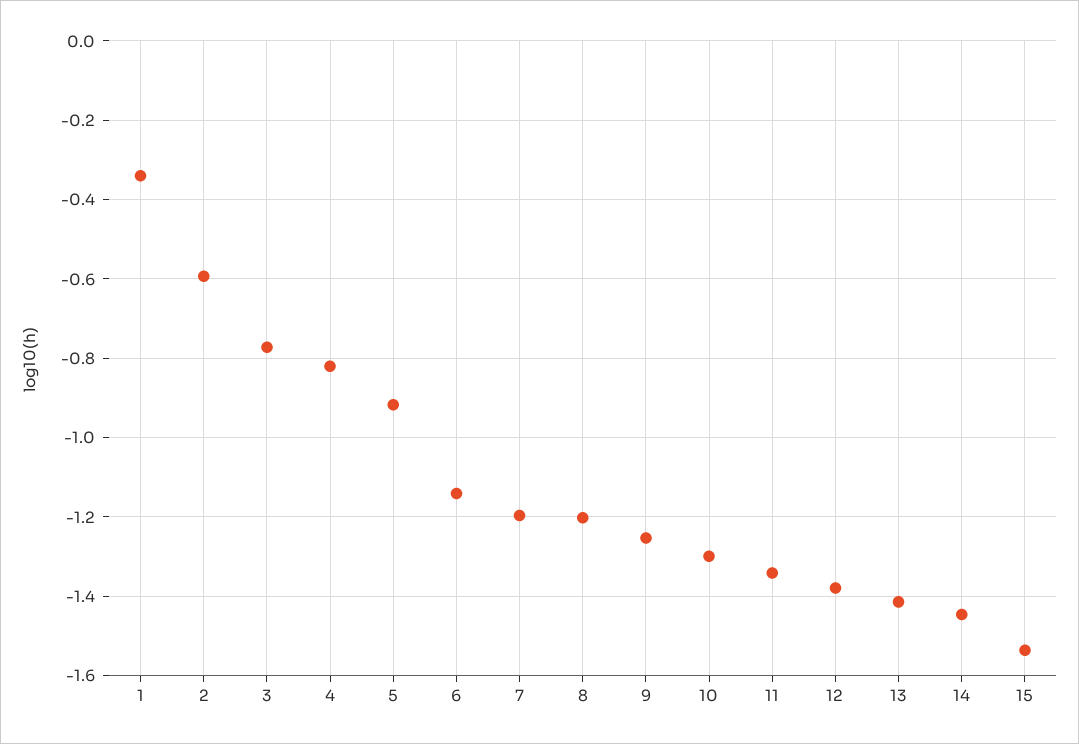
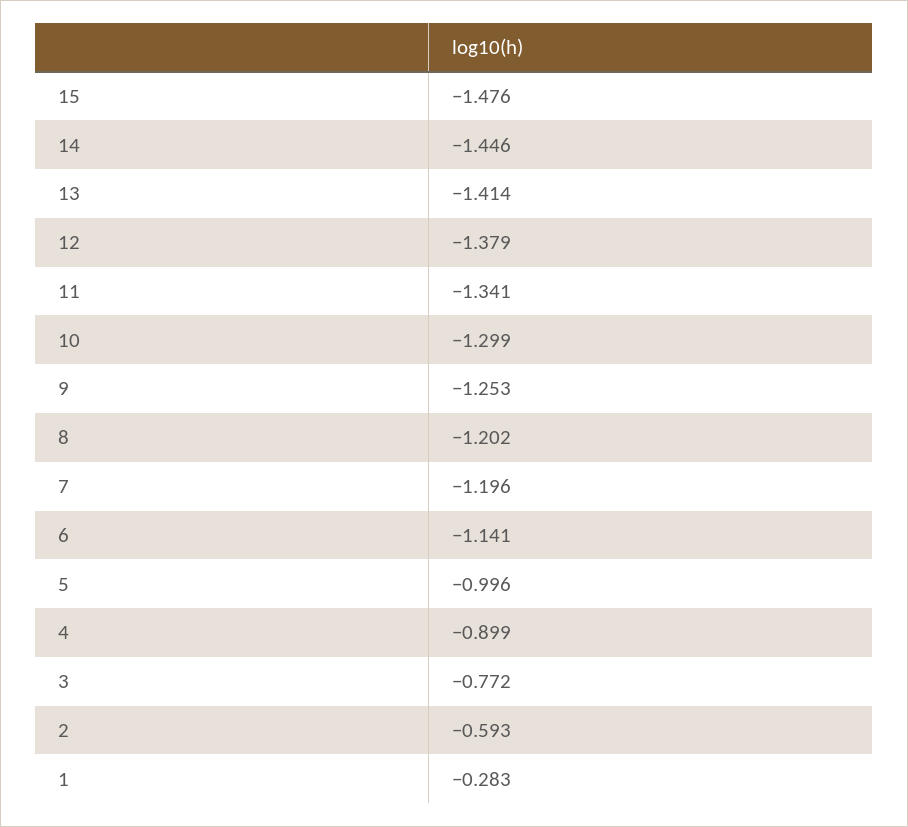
1: -0.34 -> -0.283
4: -0.82 -> -0.899
5: -0.92 -> -0.996
15: -1.54 -> -1.476

